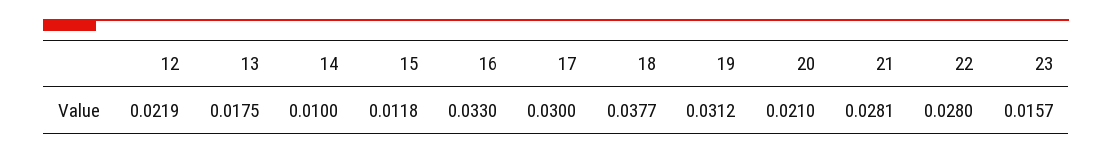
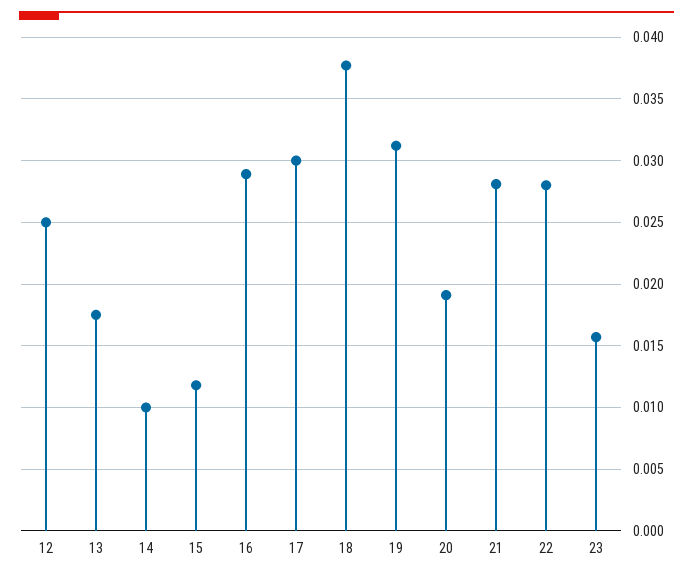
12: 0.0219 -> 0.025
16: 0.033 -> 0.029
20: 0.021 -> 0.019

